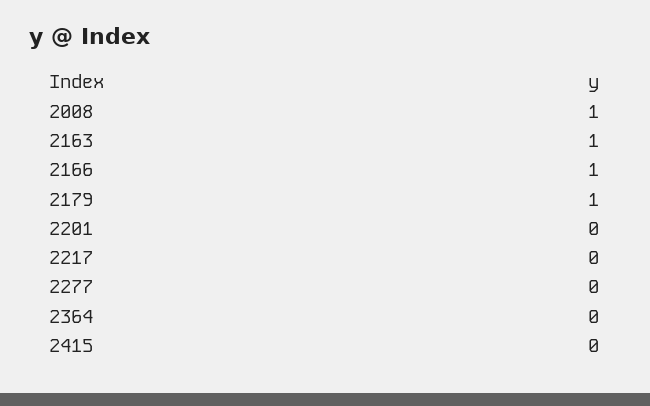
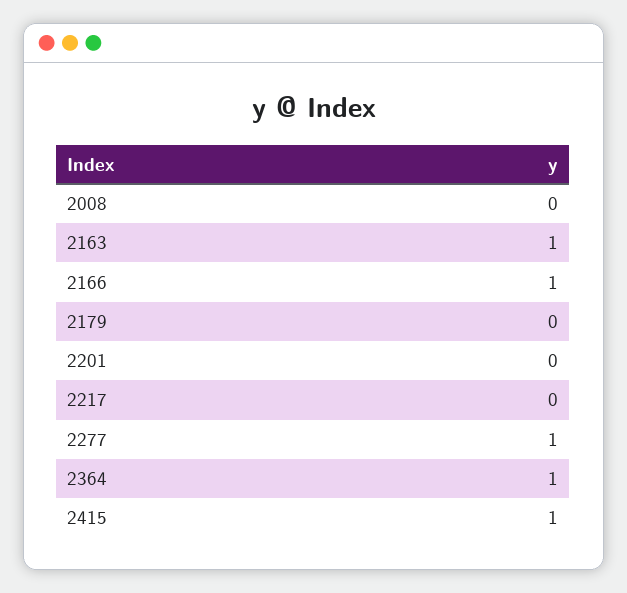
2008: 1 -> 0
2179: 1 -> 0
2277: 0 -> 1
2364: 0 -> 1
2415: 0 -> 1

